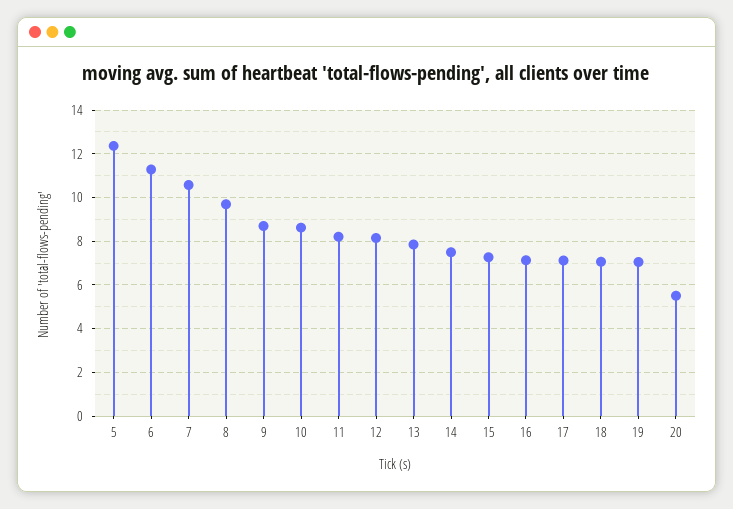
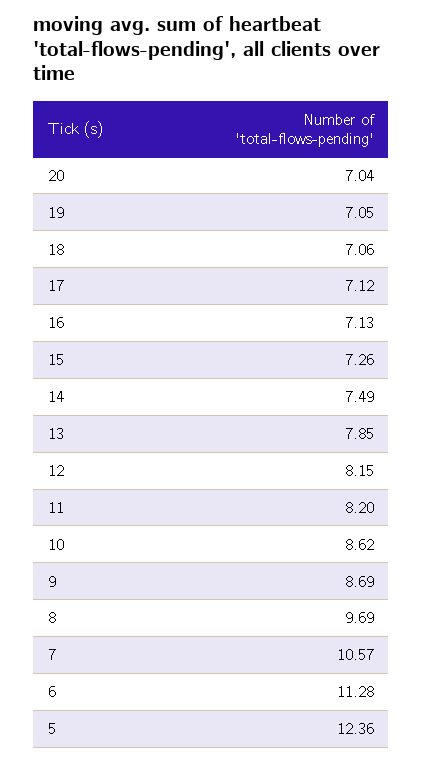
20: 5.5 -> 7.04

